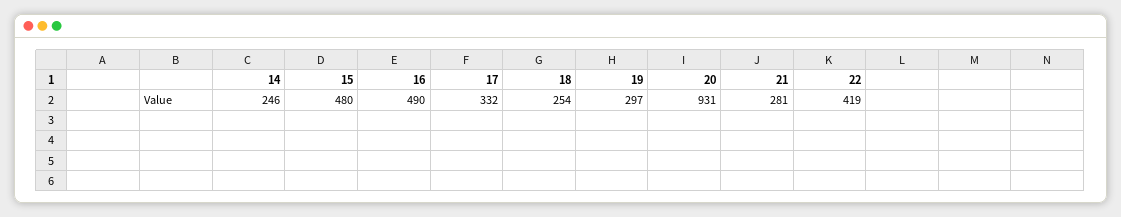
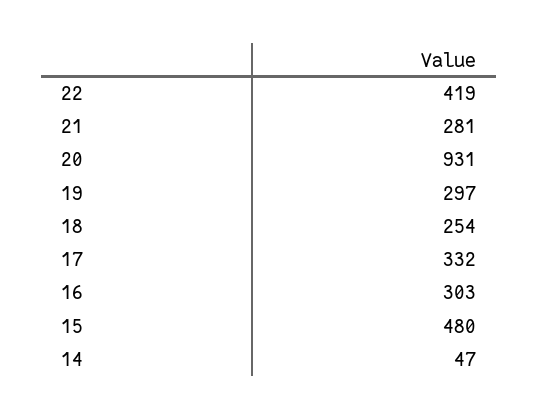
14: 246 -> 47
16: 490 -> 303

